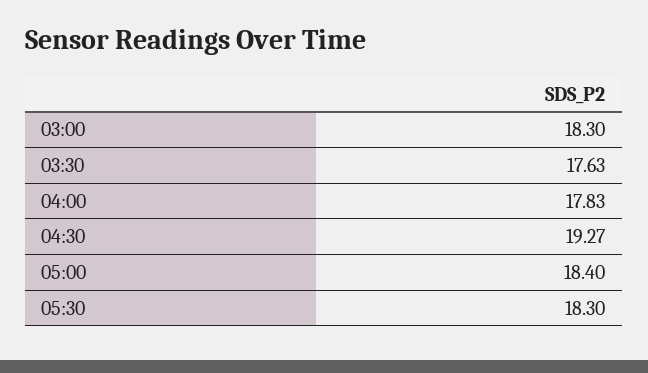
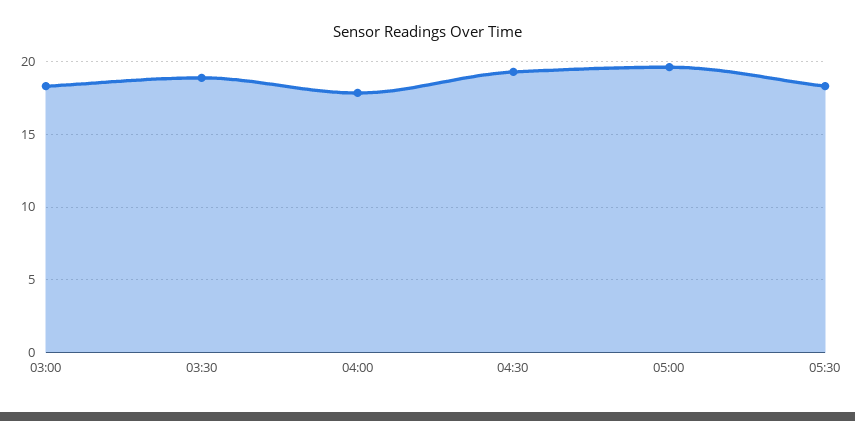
03:30: 17.63 -> 19
05:00: 18.4 -> 19.5

